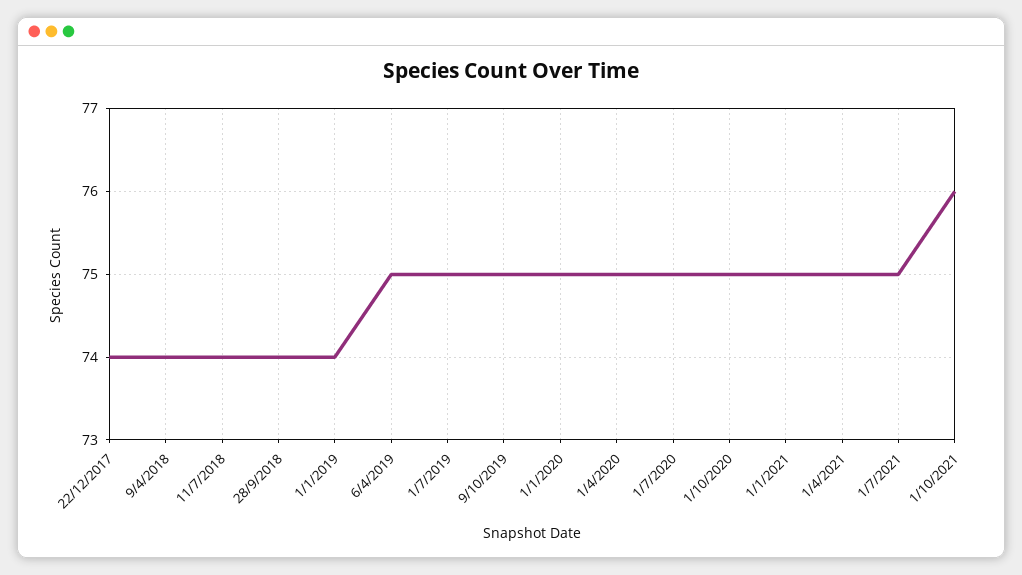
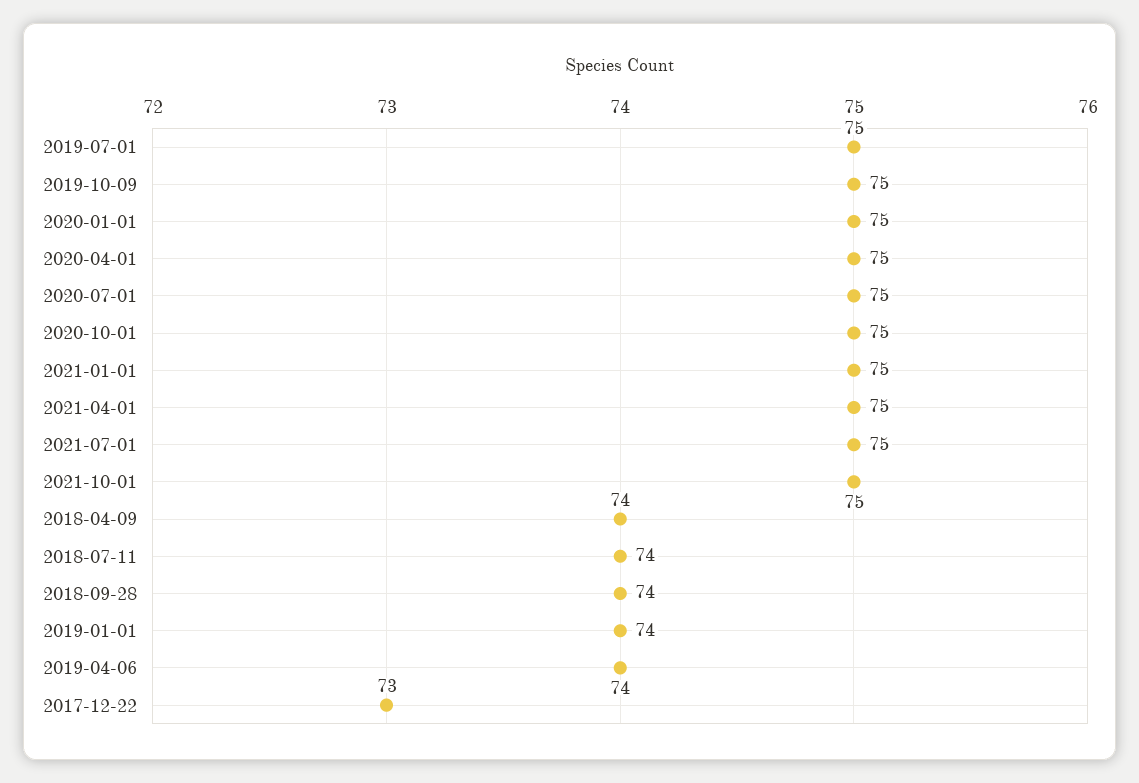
22/12/2017: 74 -> 73
6/4/2019: 75 -> 74
1/10/2021: 76 -> 75

